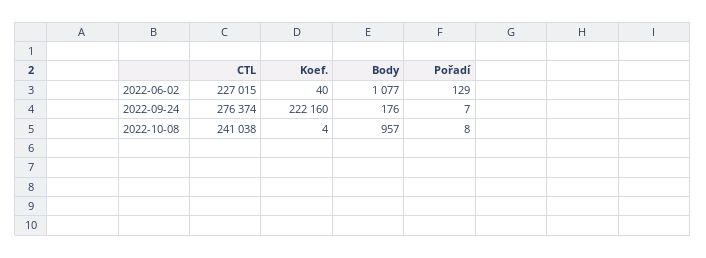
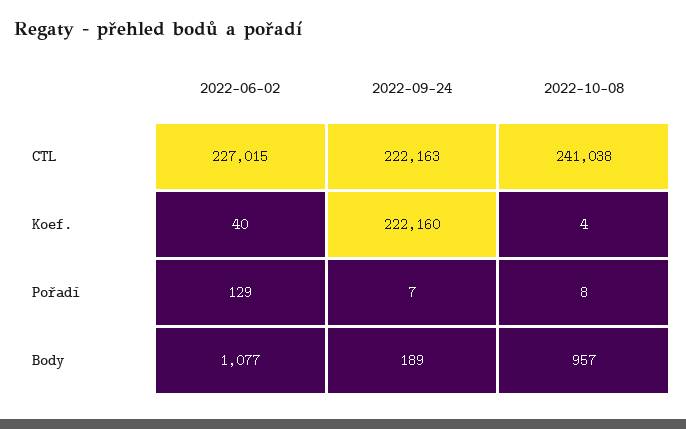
CTL, 2022-09-24: 276374 -> 222163
Body, 2022-09-24: 176 -> 189

